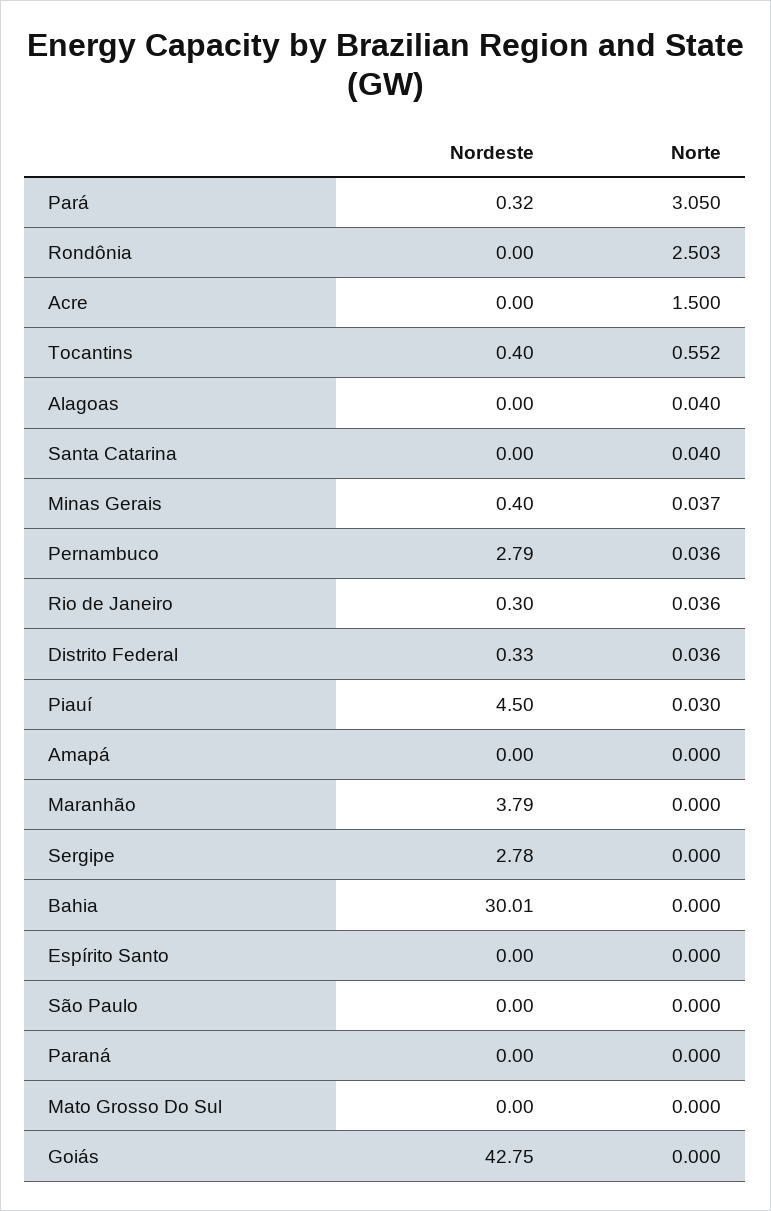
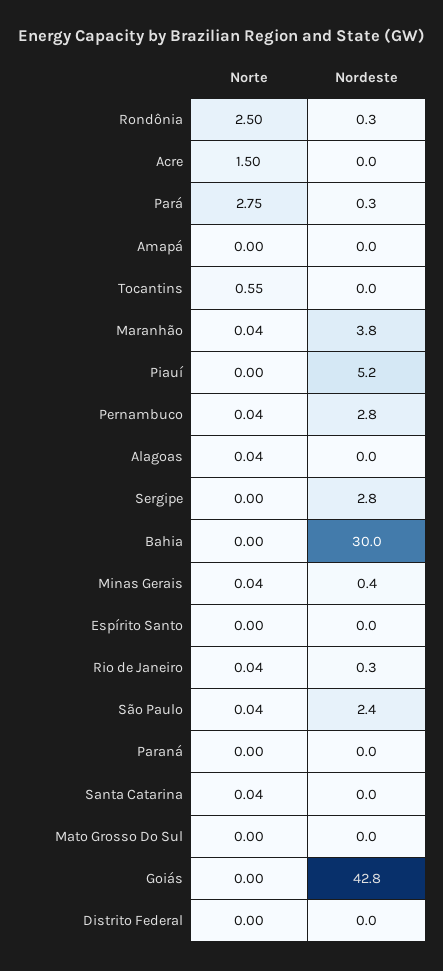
Norte, Pará: 3.05 -> 2.75
Nordeste, Rondônia: 0 -> 0.3
Nordeste, Tocantins: 0.4 -> 0
Nordeste, Distrito Federal: 0.33 -> 0
Norte, Distrito Federal: 0.036 -> 0
Nordeste, Piauí: 4.5 -> 5.2
Norte, Piauí: 0.03 -> 0
Norte, Maranhão: 0 -> 0.04
Nordeste, São Paulo: 0 -> 2.4
Norte, São Paulo: 0 -> 0.04

